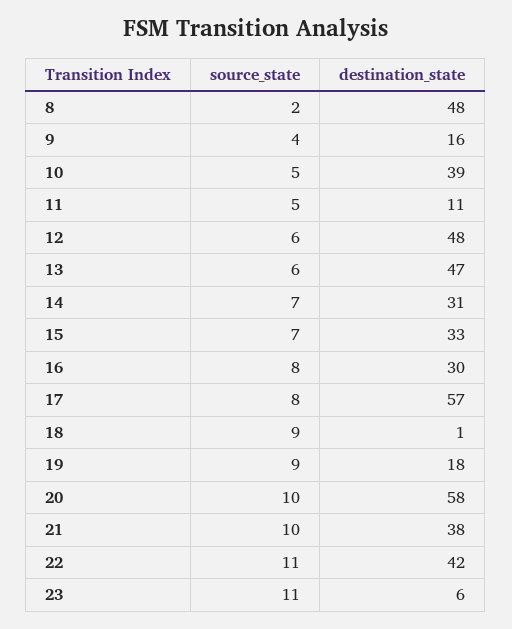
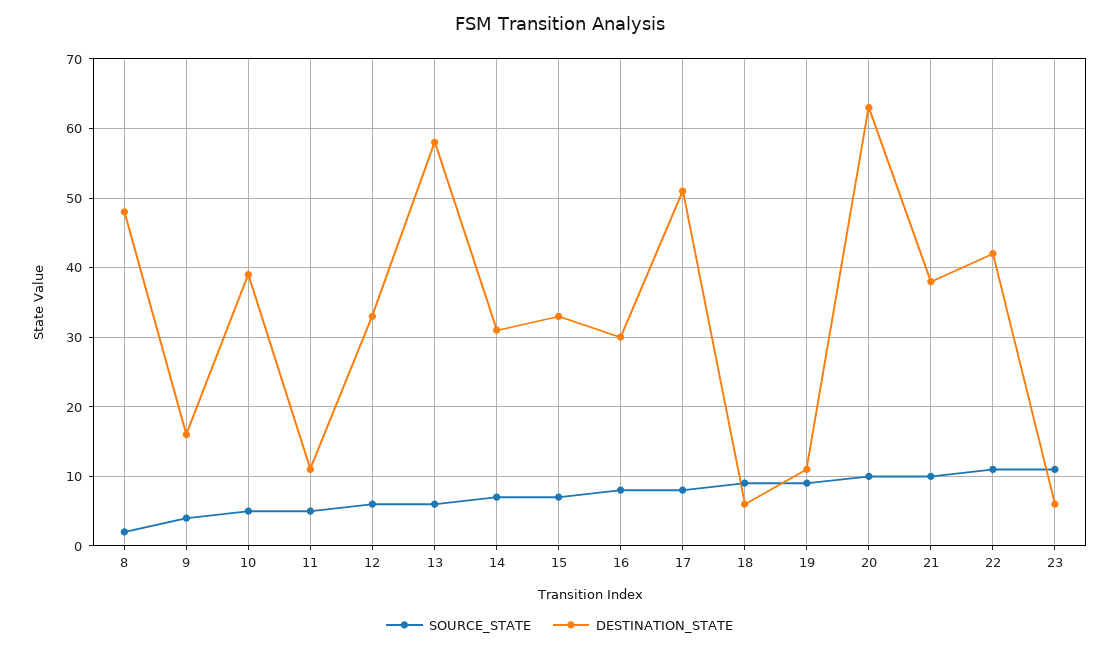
destination_state, 12: 48 -> 33
destination_state, 13: 47 -> 58
destination_state, 17: 57 -> 51
destination_state, 18: 1 -> 6
destination_state, 19: 18 -> 11
destination_state, 20: 58 -> 63

